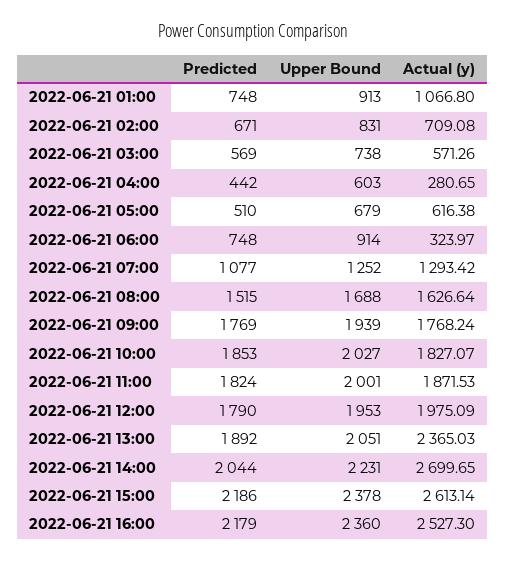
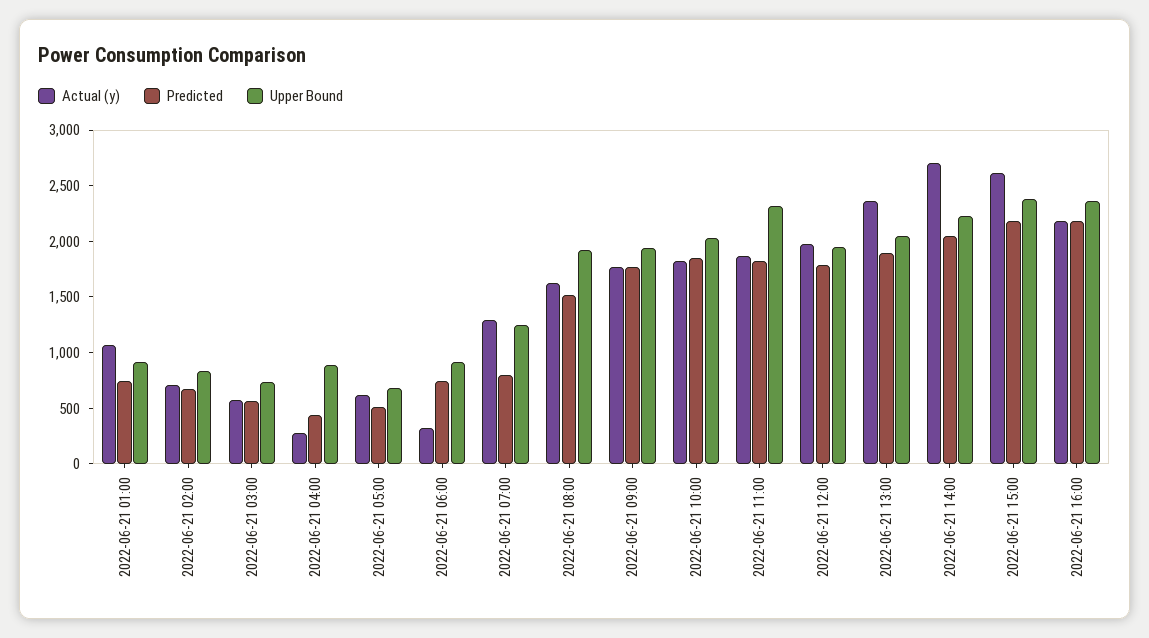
Upper Bound, 2022-06-21 04:00: 603 -> 900
Predicted, 2022-06-21 07:00: 1077 -> 800
Upper Bound, 2022-06-21 08:00: 1688 -> 1900
Upper Bound, 2022-06-21 11:00: 2001 -> 2300
Actual (y), 2022-06-21 16:00: 2527.3 -> 2200

